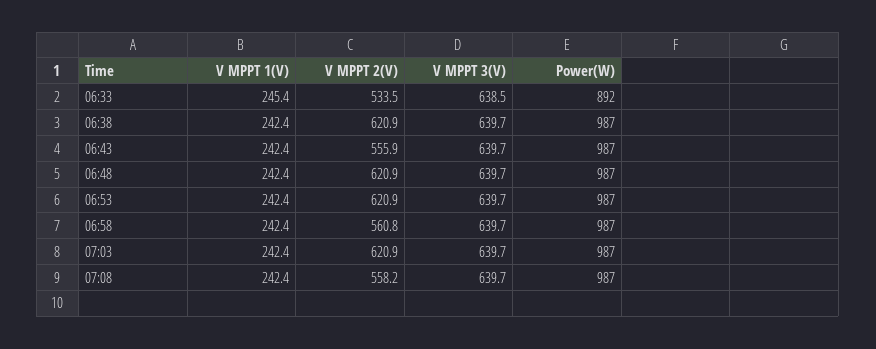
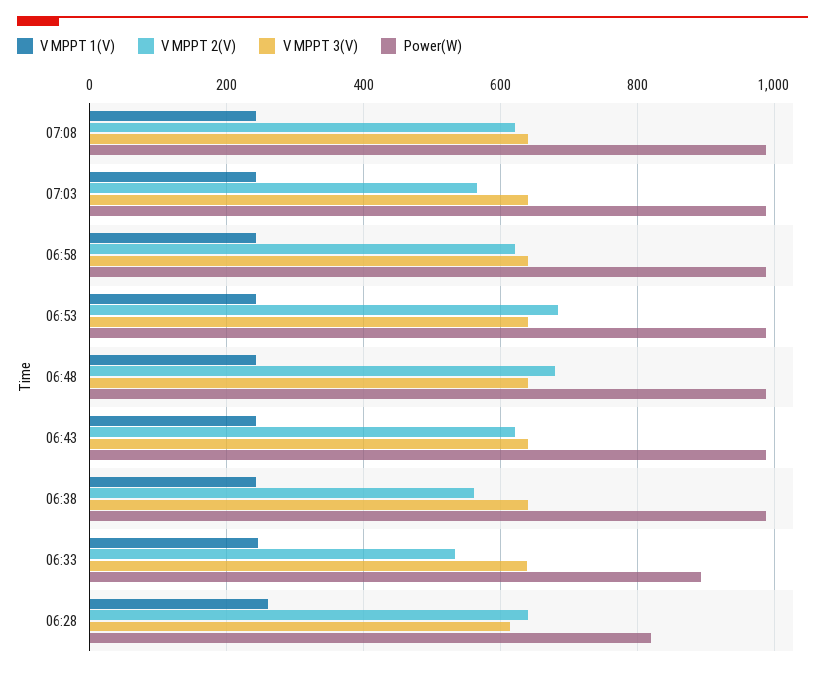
V MPPT 2(V), 06:38: 620.9 -> 560
V MPPT 2(V), 06:43: 555.9 -> 620
V MPPT 2(V), 06:48: 620.9 -> 680
V MPPT 2(V), 06:53: 620.9 -> 680
V MPPT 2(V), 06:58: 560.8 -> 620
V MPPT 2(V), 07:03: 620.9 -> 560
V MPPT 2(V), 07:08: 558.2 -> 620
V MPPT 1(V), 06:28: none -> 260
V MPPT 2(V), 06:28: none -> 640
V MPPT 3(V), 06:28: none -> 620
Power(W), 06:28: none -> 820

